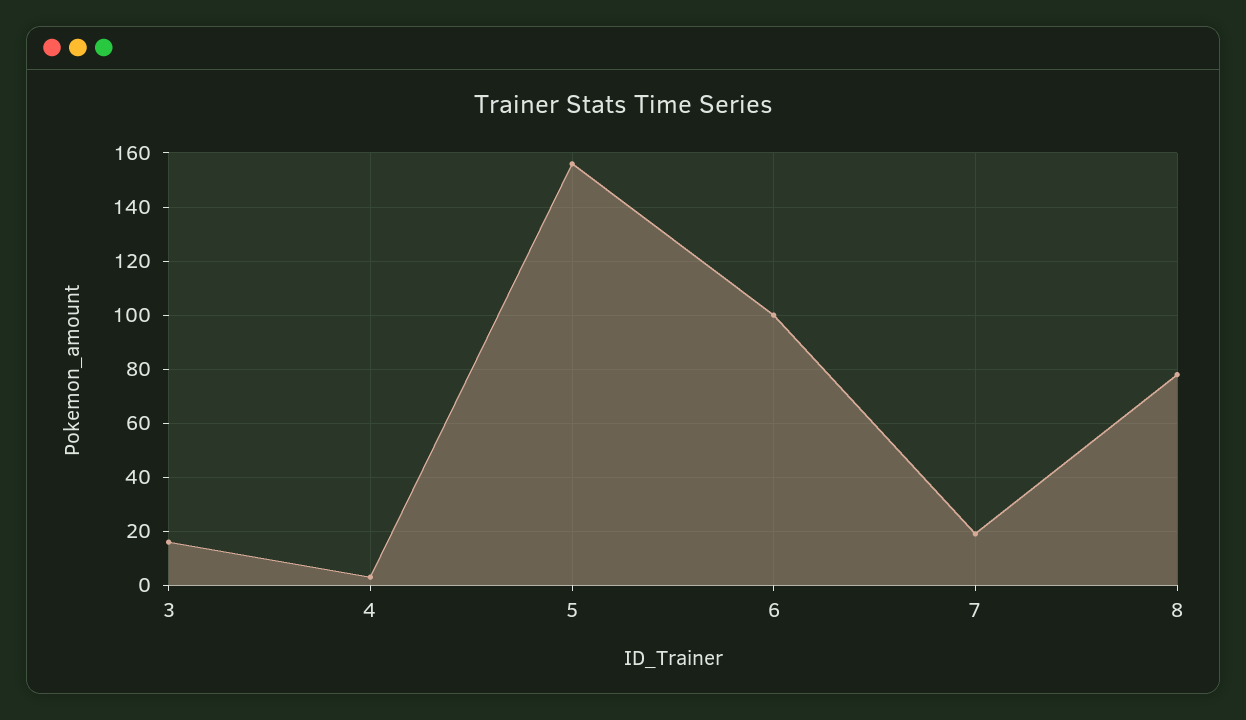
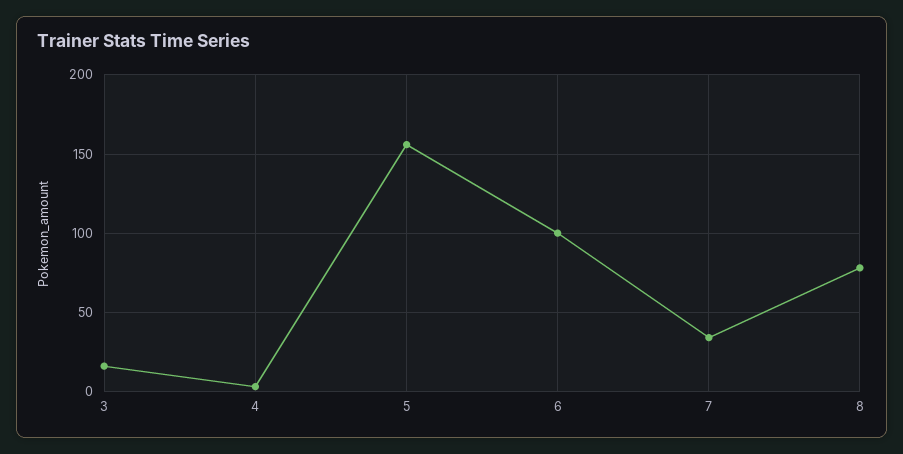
7: 20 -> 35

